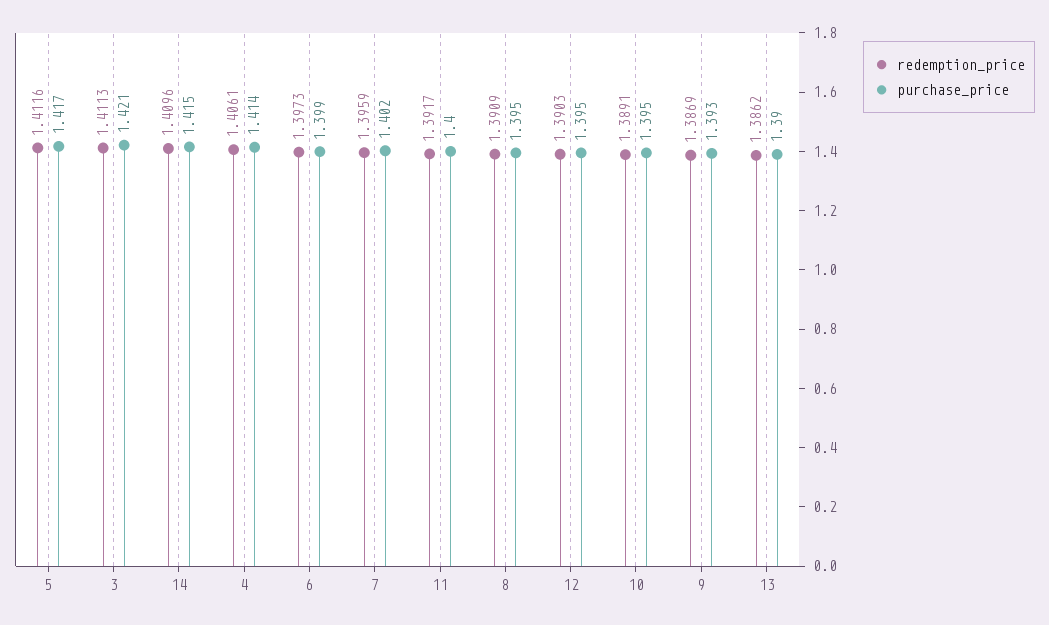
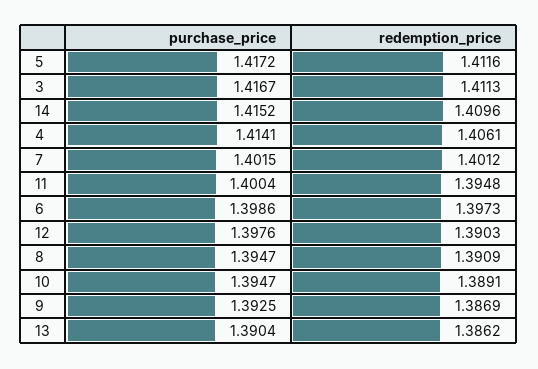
purchase_price, 3: 1.421 -> 1.4167
redemption_price, 7: 1.3959 -> 1.4012
redemption_price, 11: 1.3917 -> 1.3948
purchase_price, 12: 1.395 -> 1.3976

